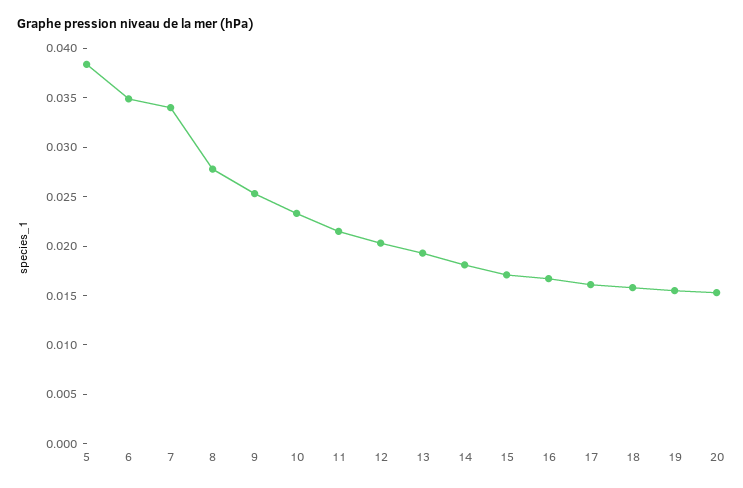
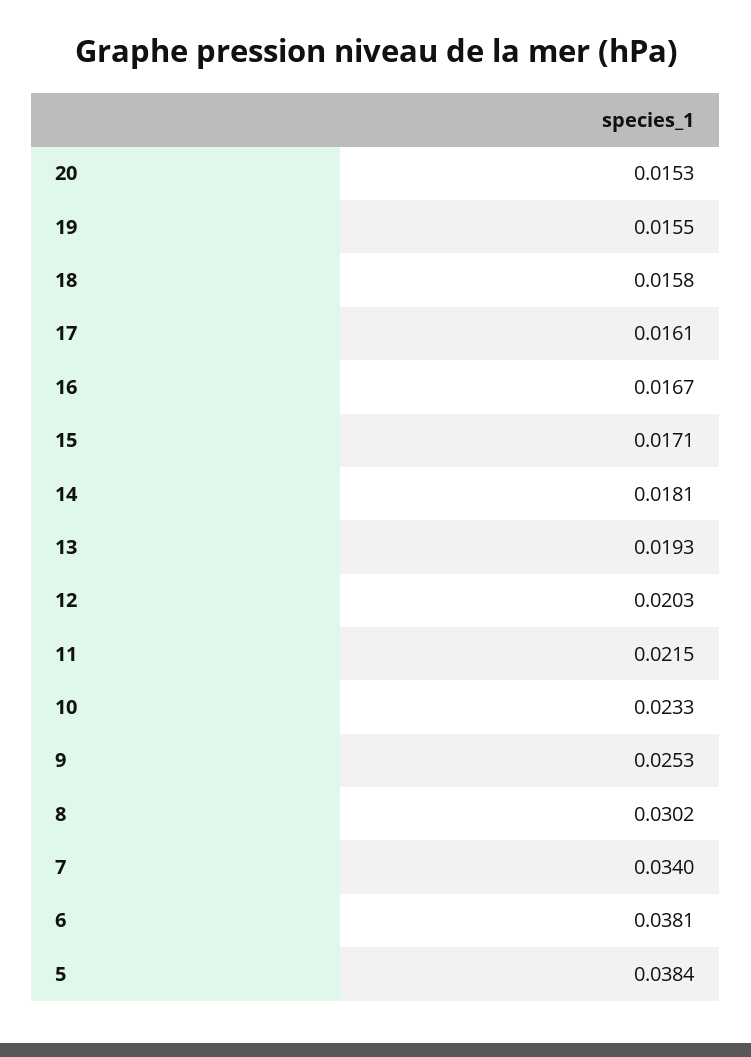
6: 0.035 -> 0.0381
8: 0.028 -> 0.0302

